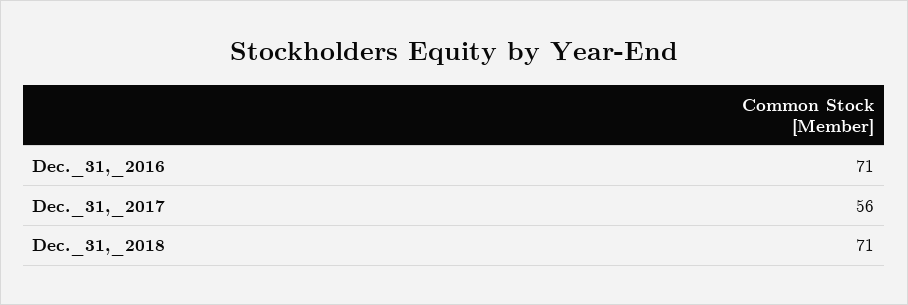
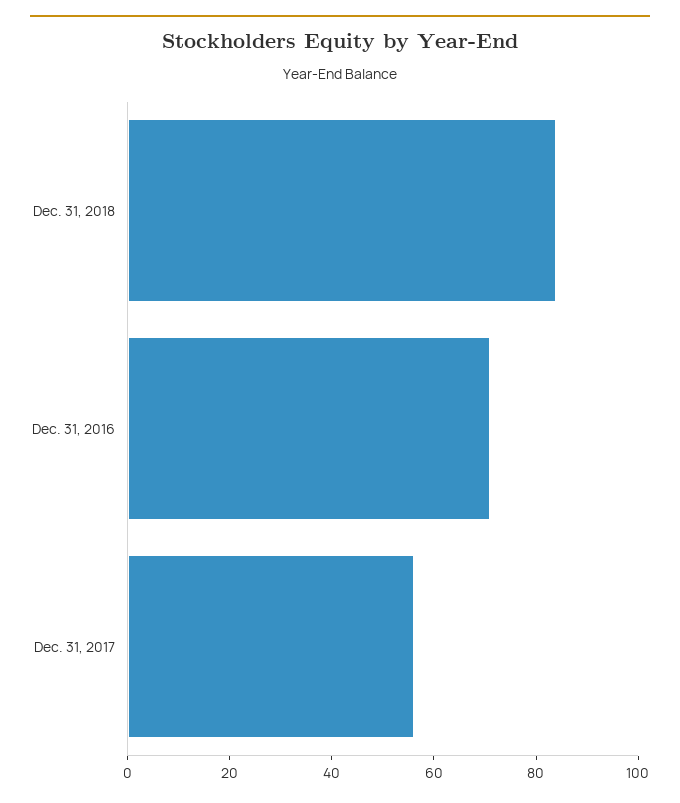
Dec._31,_2018: 71 -> 85

